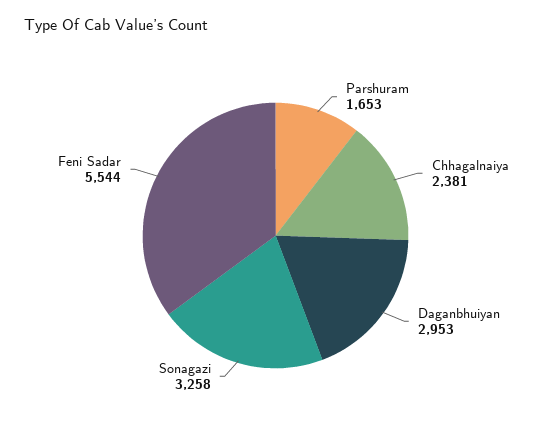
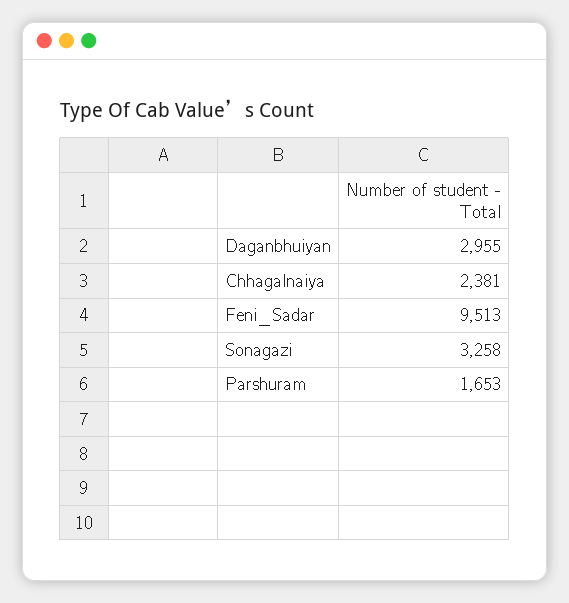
Daganbhuiyan: 2953 -> 2955
Feni Sadar: 5544 -> 9513

